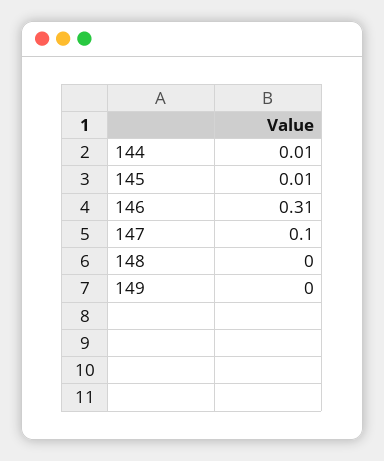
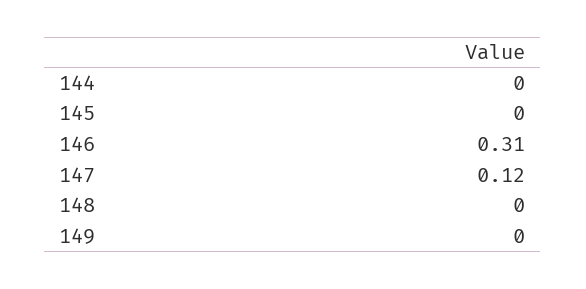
144: 0.01 -> 0
145: 0.01 -> 0
147: 0.1 -> 0.12

